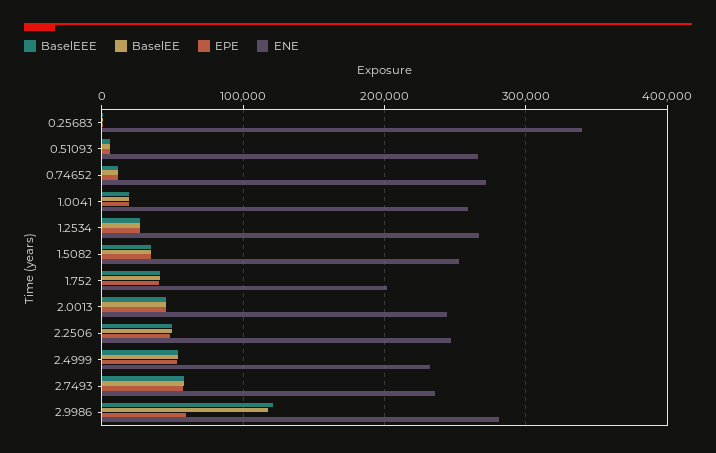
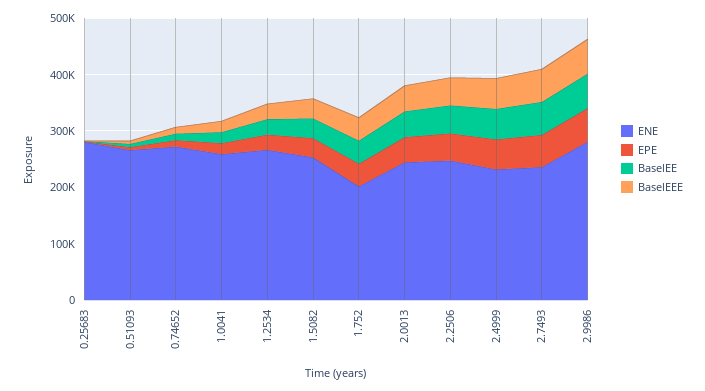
ENE, 0.25683: 340000 -> 280000
BaselEEE, 2.9986: 120000 -> 60000
BaselEE, 2.9986: 120000 -> 60000

